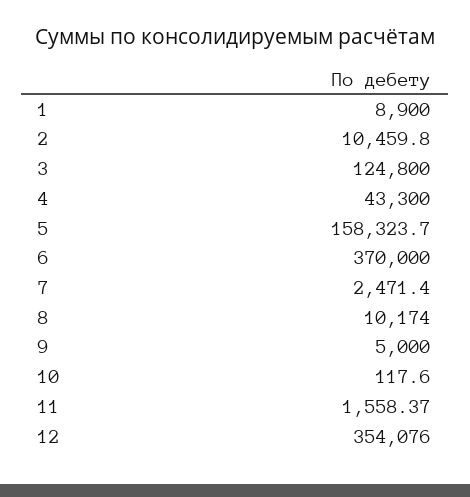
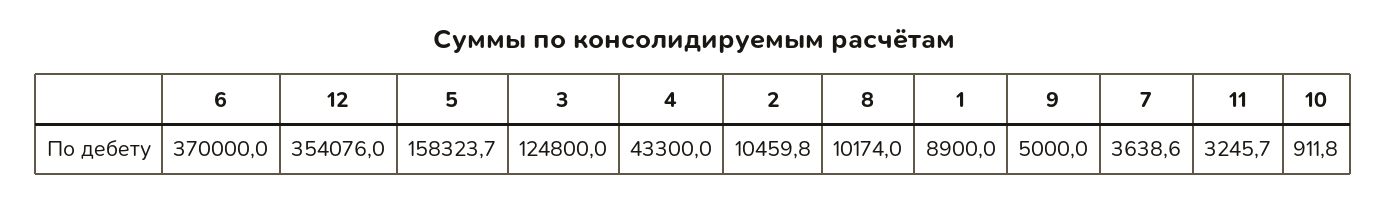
7: 2471.4 -> 3638.6
10: 117.6 -> 911.8
11: 1558.37 -> 3245.7

